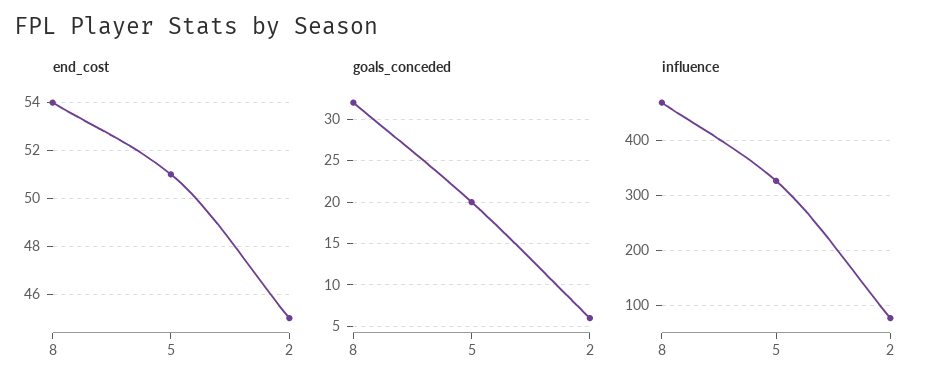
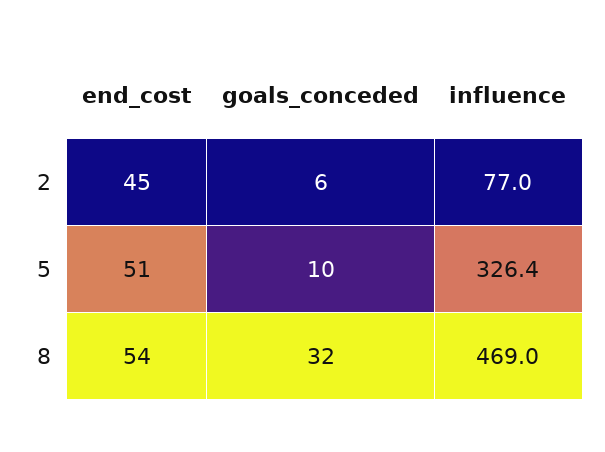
goals_conceded, 5: 20 -> 10

